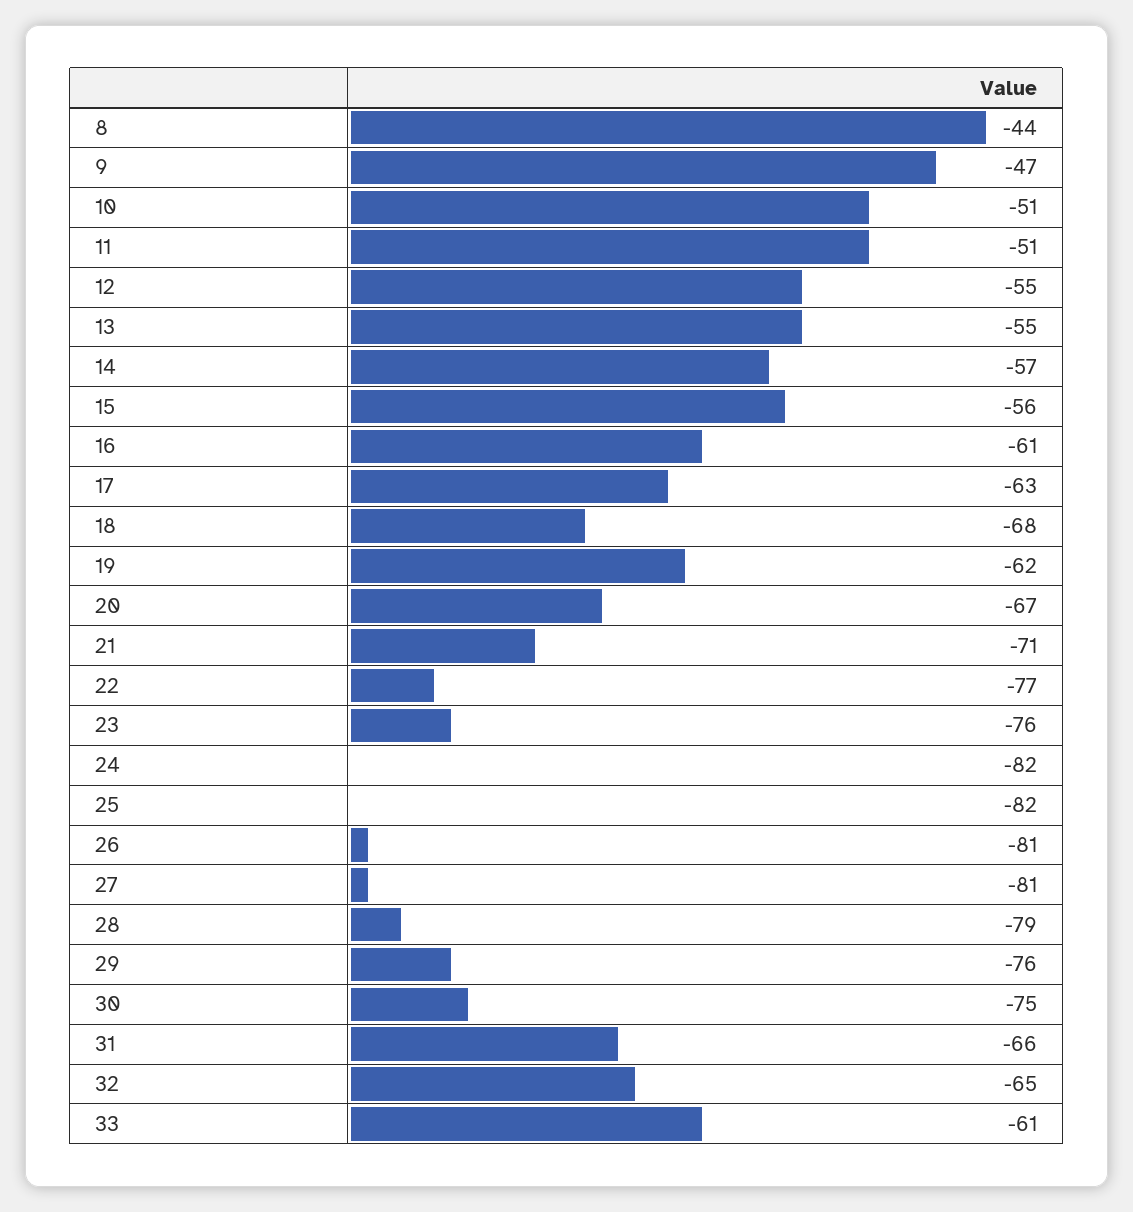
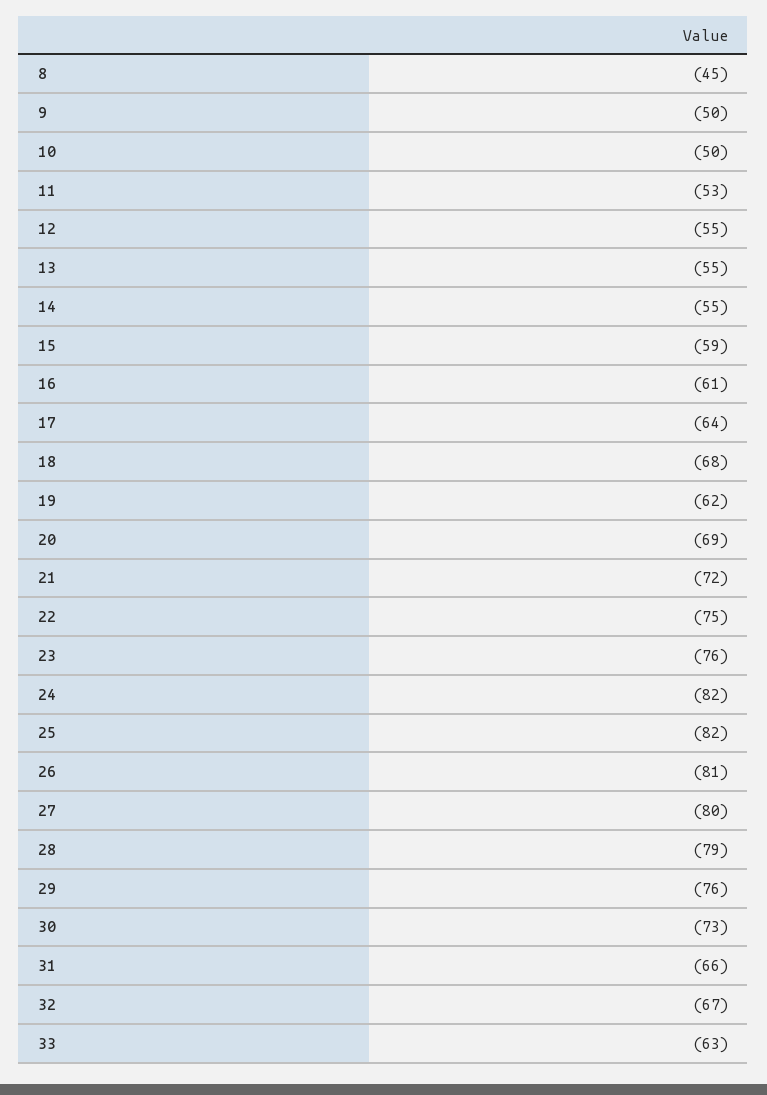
8: -44 -> -45
9: -47 -> -50
10: -51 -> -50
11: -51 -> -53
14: -57 -> -55
15: -56 -> -59
17: -63 -> -64
20: -67 -> -69
21: -71 -> -72
22: -77 -> -75
27: -81 -> -80
30: -75 -> -73
32: -65 -> -67
33: -61 -> -63

